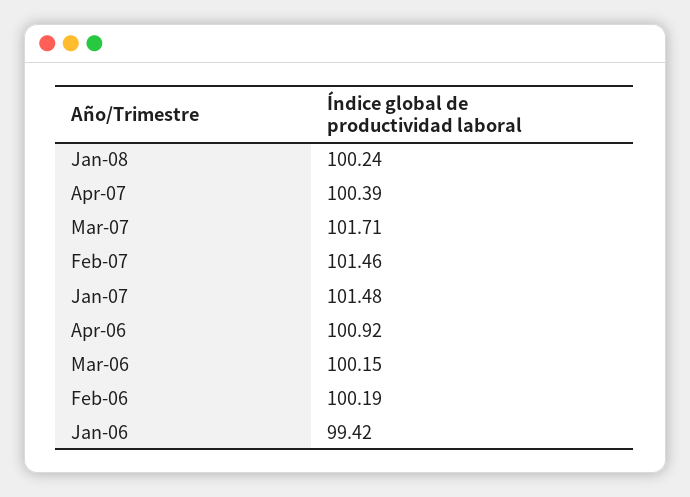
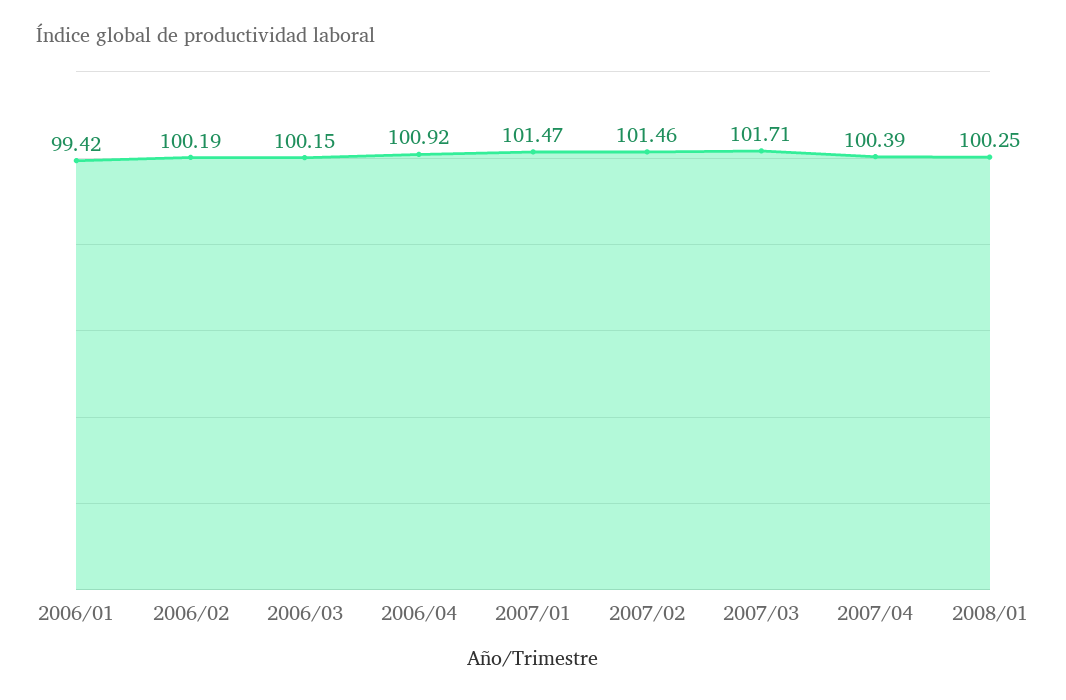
Jan-08: 100.24 -> 100.25
Jan-07: 101.48 -> 101.47

